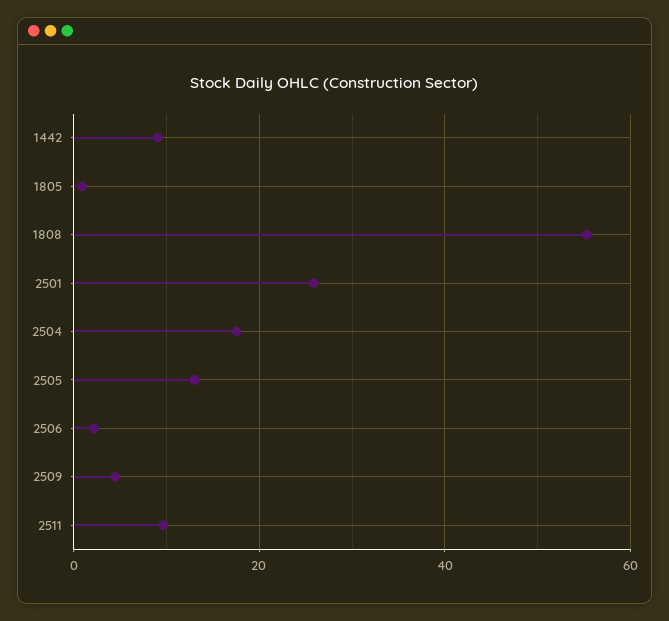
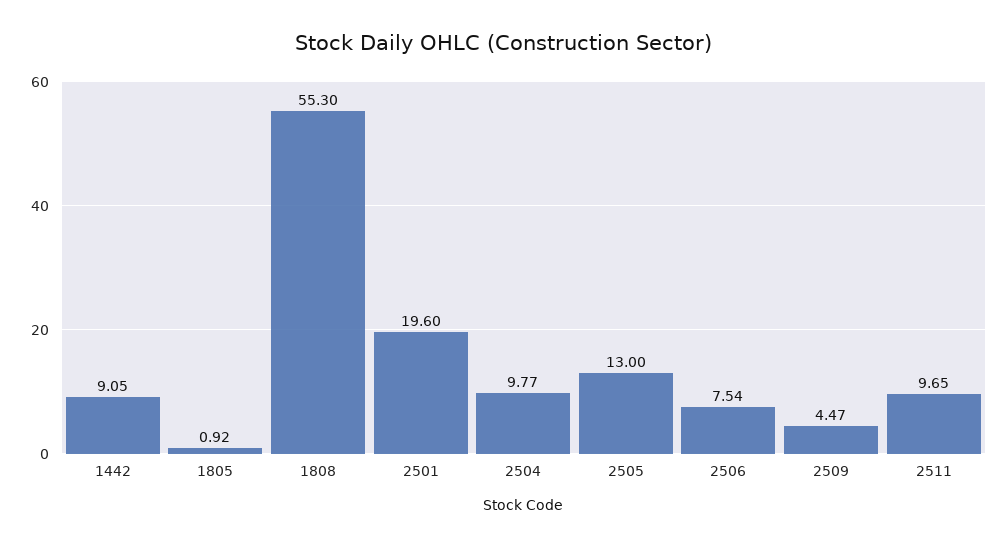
2501: 26 -> 19.6
2504: 18 -> 9.77
2506: 2 -> 7.54

